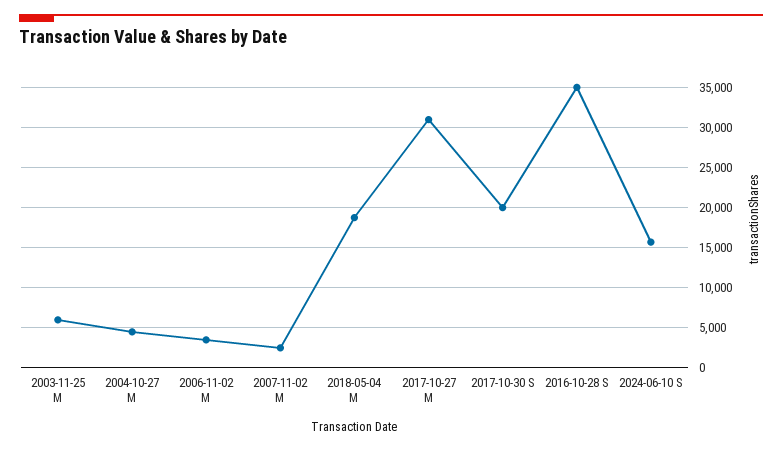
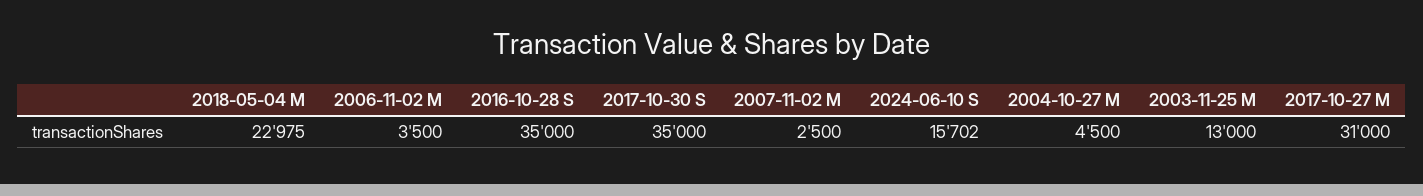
2003-11-25 M: 6000 -> 13000
2018-05-04 M: 19000 -> 22975
2017-10-30 S: 20000 -> 35000

